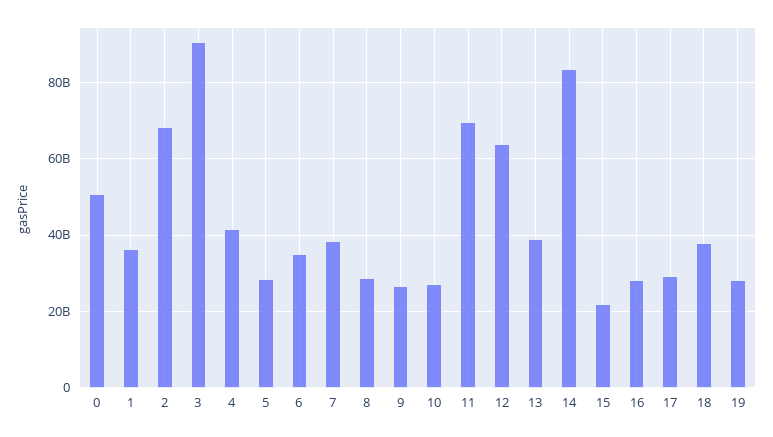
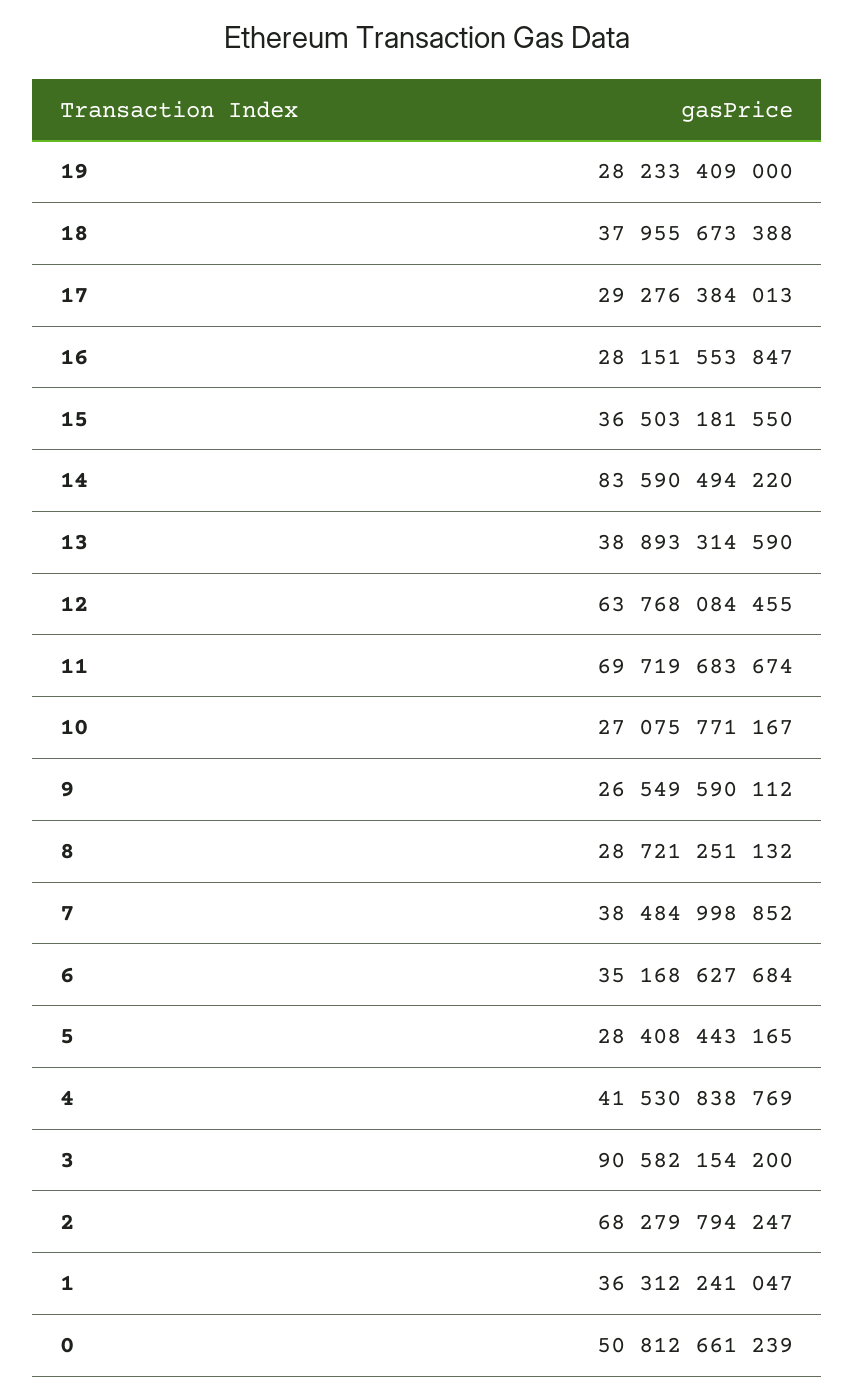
15: 22000000000 -> 36503181550

